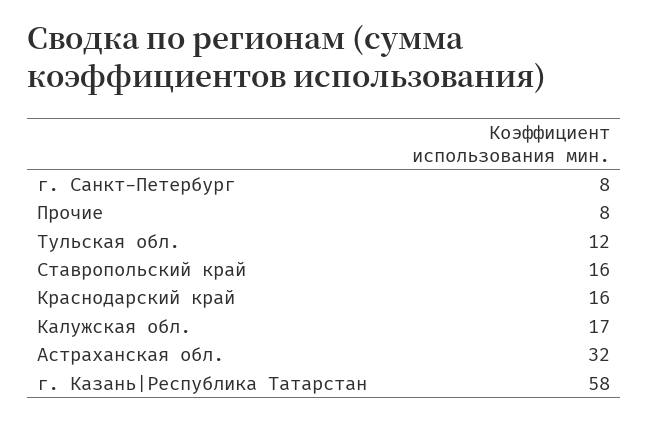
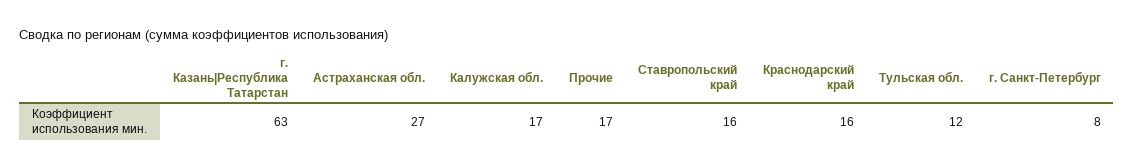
Прочие: 8 -> 17
Астраханская обл.: 32 -> 27
г. Казань|Республика Татарстан: 58 -> 63

